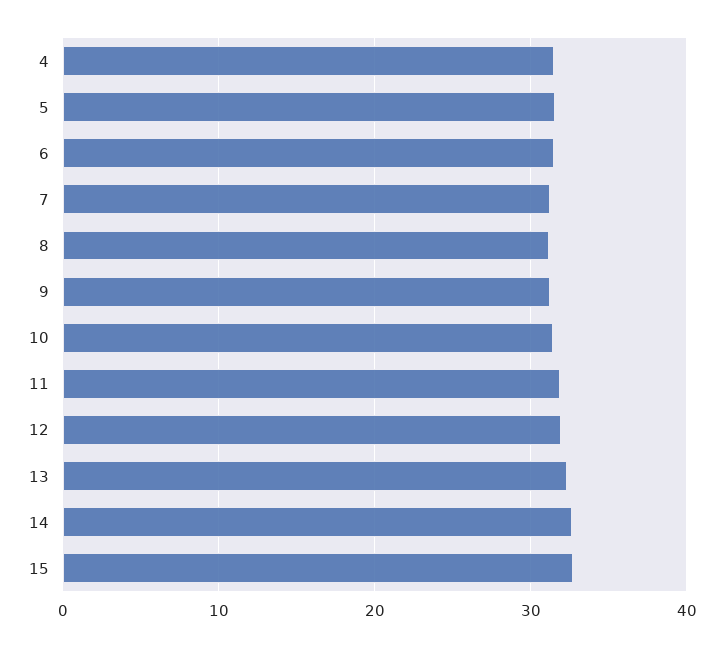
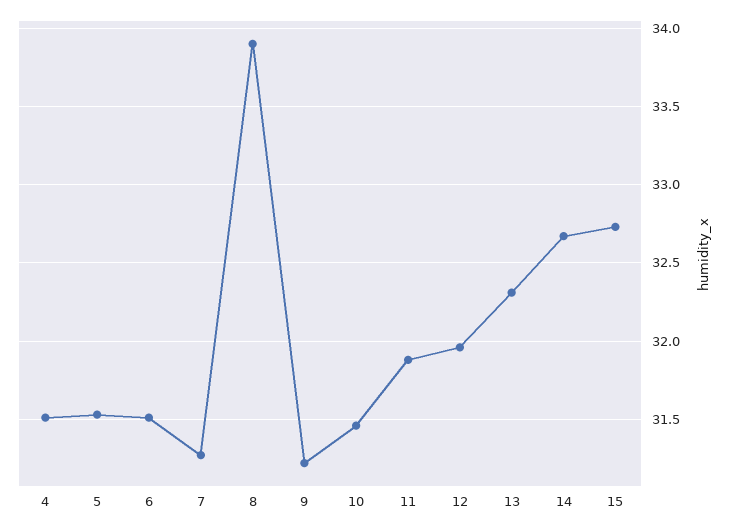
8: 31 -> 33.9

